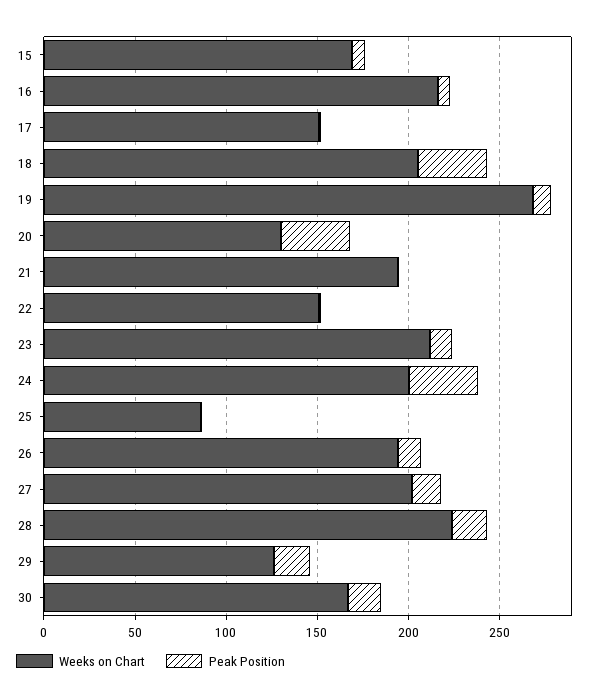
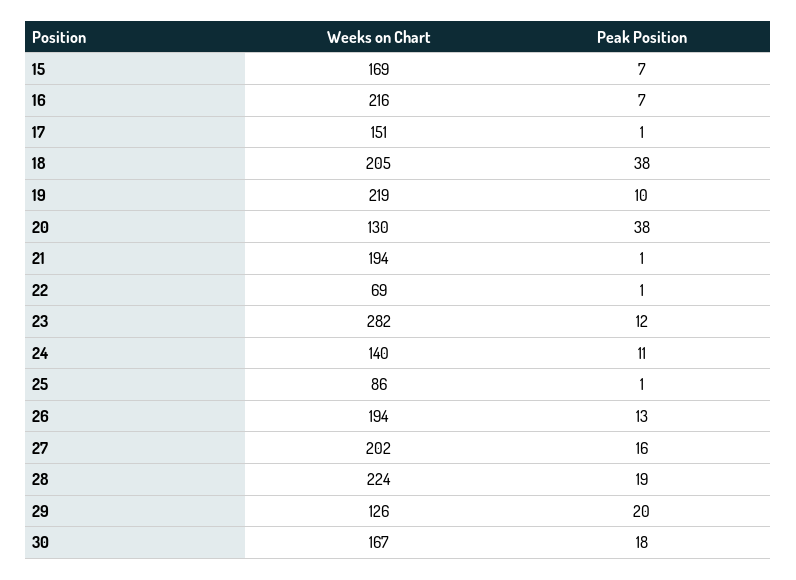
Weeks on Chart, 19: 270 -> 219
Weeks on Chart, 22: 150 -> 69
Weeks on Chart, 23: 210 -> 282
Weeks on Chart, 24: 200 -> 140
Peak Position, 24: 40 -> 11

